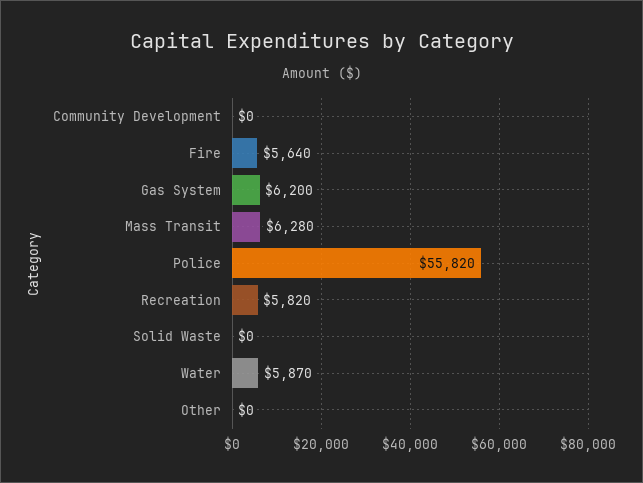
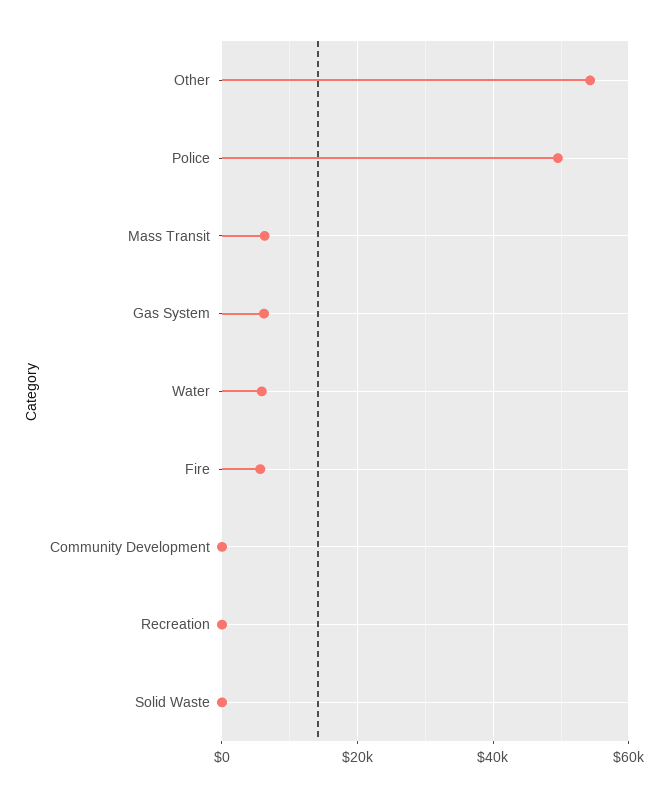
Police: 55820 -> 50000
Recreation: 5820 -> 0
Other: 0 -> 54000

